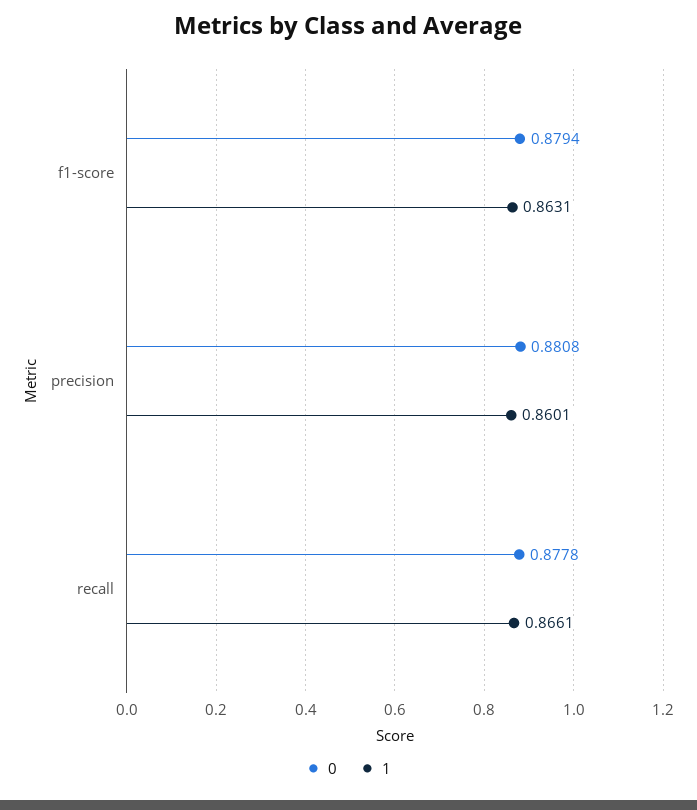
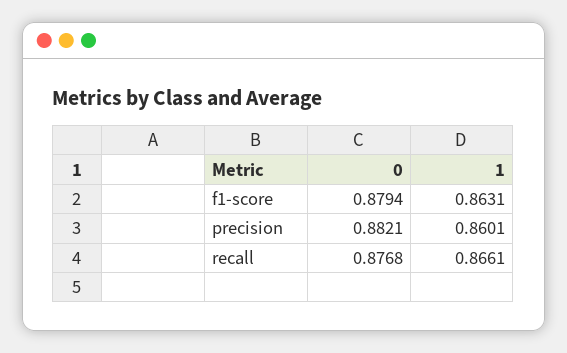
0, precision: 0.8808 -> 0.8821
0, recall: 0.8778 -> 0.8768

